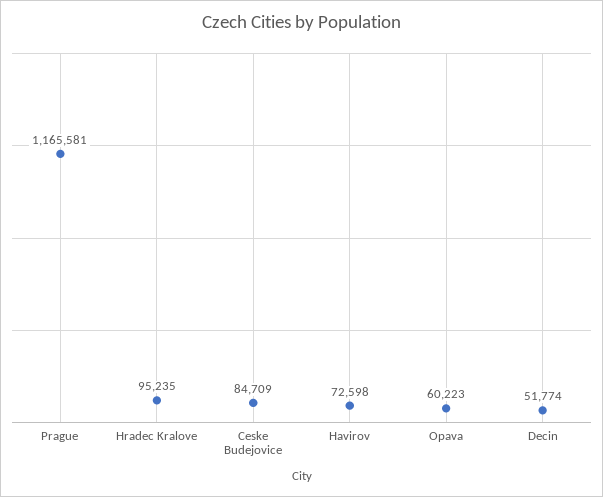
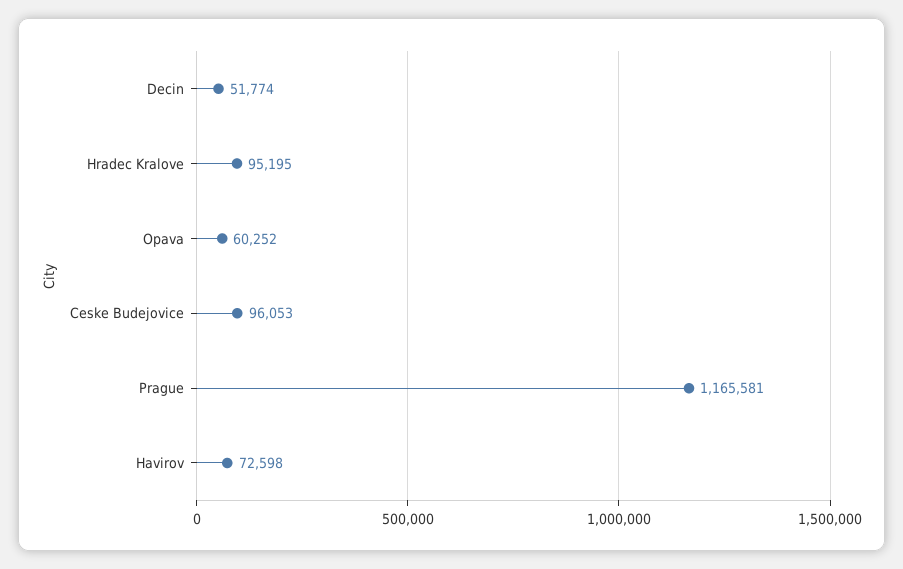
Hradec Kralove: 95235 -> 95195
Ceske Budejovice: 84709 -> 96053
Opava: 60223 -> 60252

